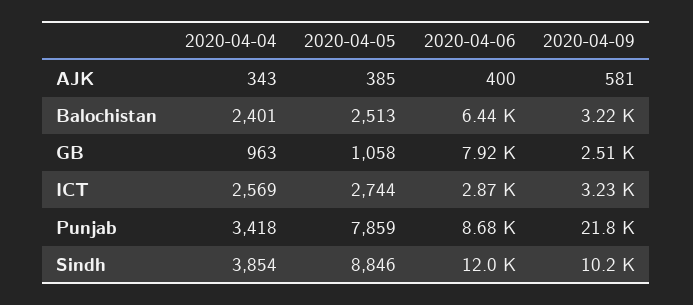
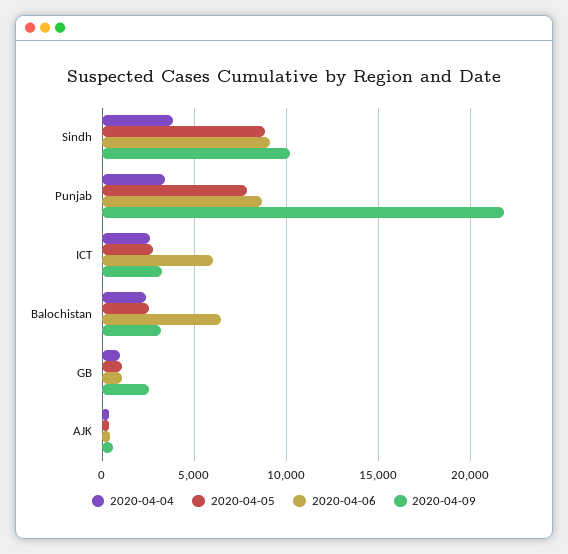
2020-04-06, GB: 7920 -> 1000
2020-04-06, ICT: 2870 -> 6000
2020-04-06, Sindh: 12000 -> 9000

